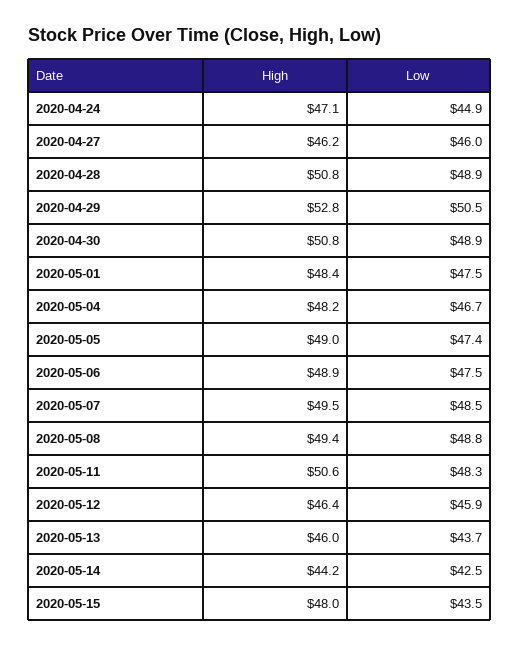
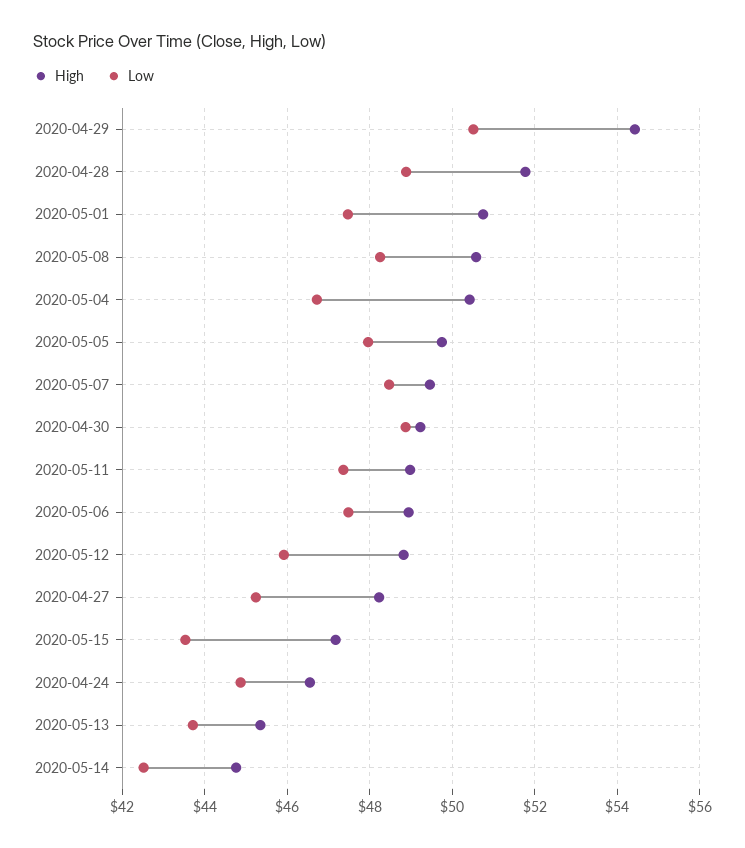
High, 2020-04-24: 47.1 -> 46.6
High, 2020-04-27: 46.2 -> 48.2
Low, 2020-04-27: 46 -> 45.2
High, 2020-04-28: 50.8 -> 51.8
High, 2020-04-29: 52.8 -> 54.4
High, 2020-04-30: 50.8 -> 49.2
High, 2020-05-01: 48.4 -> 50.8
High, 2020-05-04: 48.2 -> 50.4
High, 2020-05-05: 49 -> 49.8
Low, 2020-05-05: 47.4 -> 48
High, 2020-05-08: 49.4 -> 50.6
Low, 2020-05-08: 48.8 -> 48.2
High, 2020-05-11: 50.6 -> 49
Low, 2020-05-11: 48.3 -> 47.4
High, 2020-05-12: 46.4 -> 48.8
High, 2020-05-13: 46 -> 45.4
High, 2020-05-14: 44.2 -> 44.8
High, 2020-05-15: 48 -> 47.2

